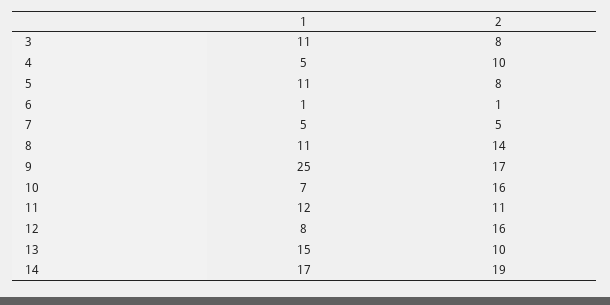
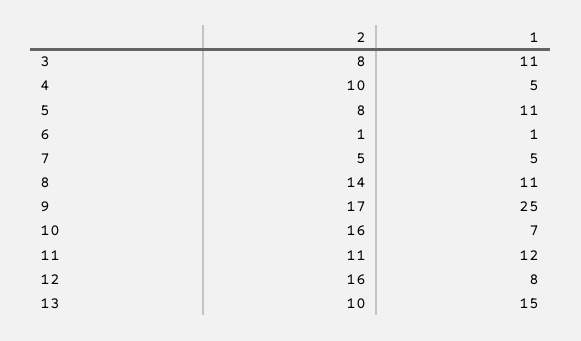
1, 14: 17 -> none
2, 14: 19 -> none

